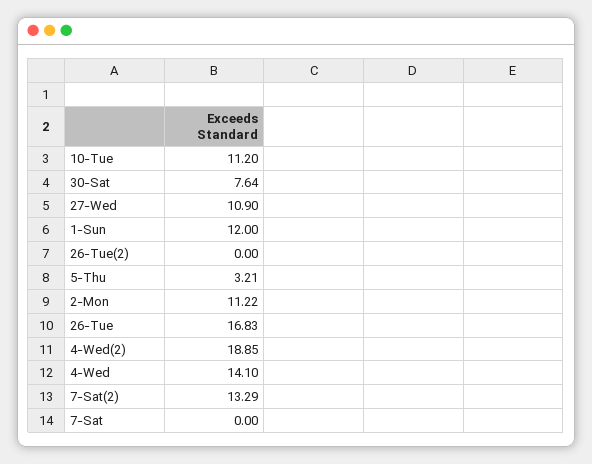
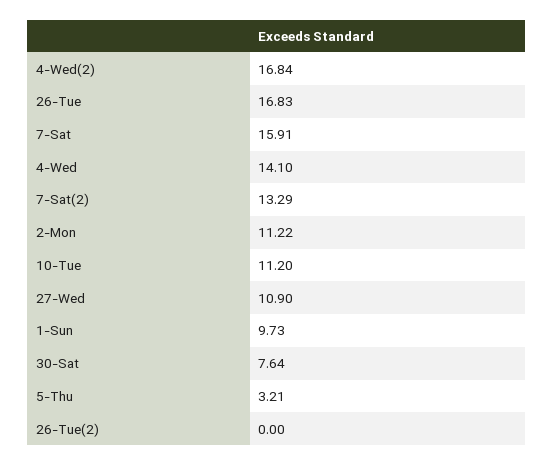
1-Sun: 12 -> 9.73
4-Wed(2): 18.85 -> 16.84
7-Sat: 0 -> 15.91

